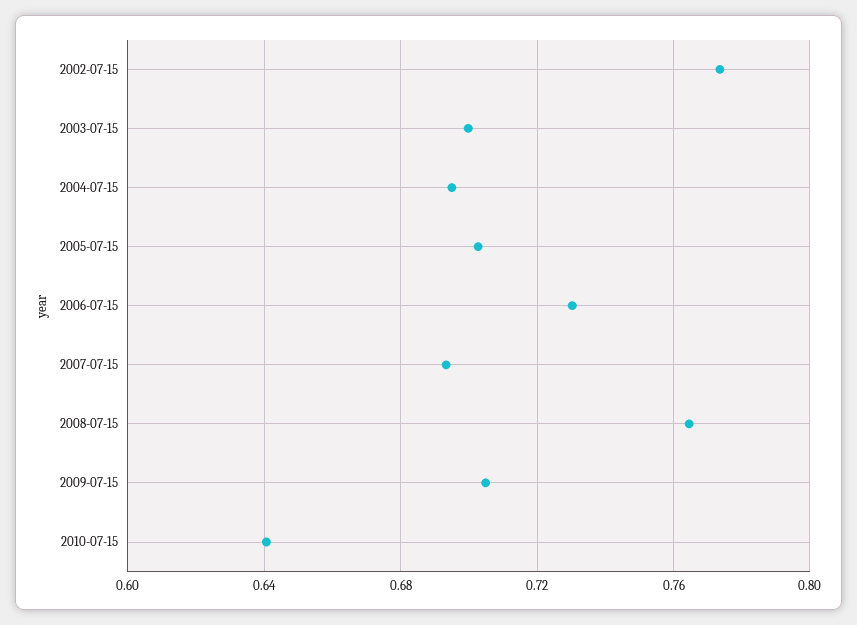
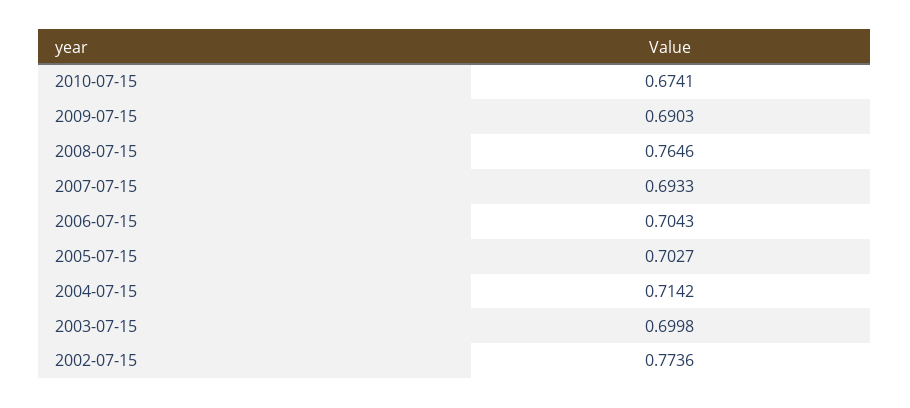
2004-07-15: 0.695 -> 0.7142
2006-07-15: 0.73 -> 0.7043
2009-07-15: 0.705 -> 0.6903
2010-07-15: 0.64 -> 0.6741

